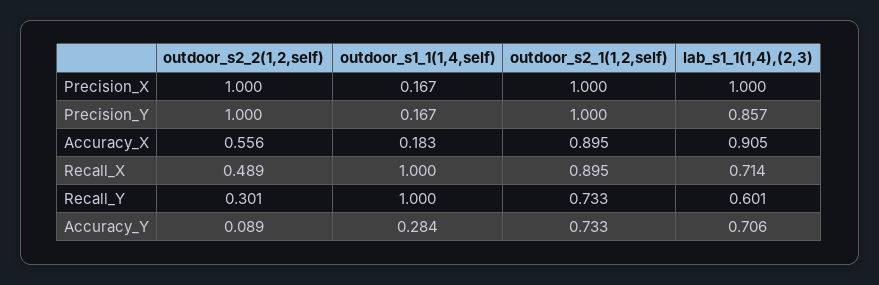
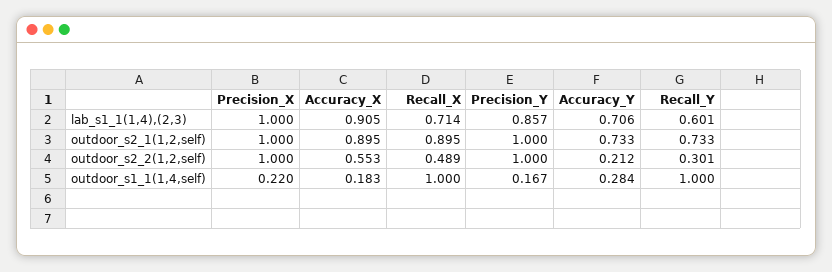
outdoor_s1_1(1,4,self), Precision_X: 0.167 -> 0.22
outdoor_s2_2(1,2,self), Accuracy_X: 0.556 -> 0.553
outdoor_s2_2(1,2,self), Accuracy_Y: 0.089 -> 0.212

